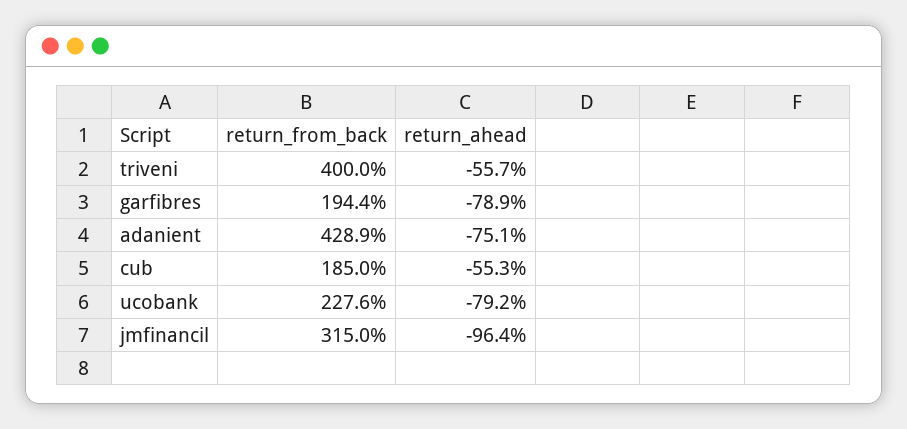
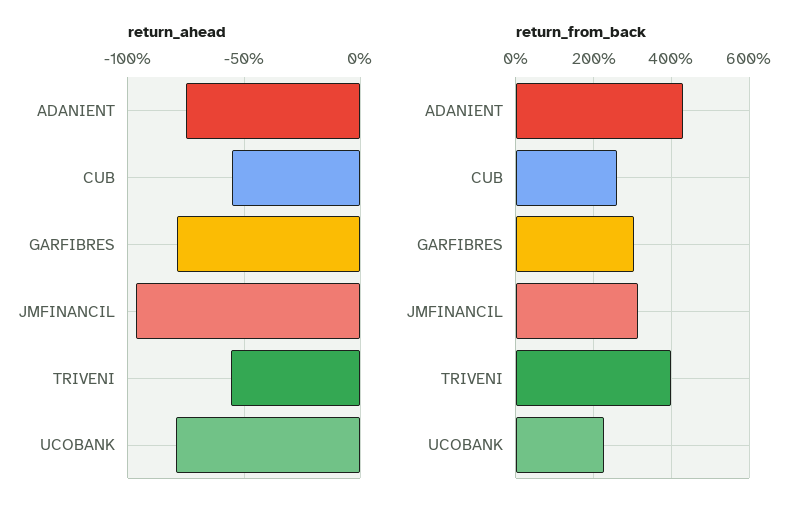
return_from_back, garfibres: 194.4 -> 300
return_from_back, cub: 185 -> 260

